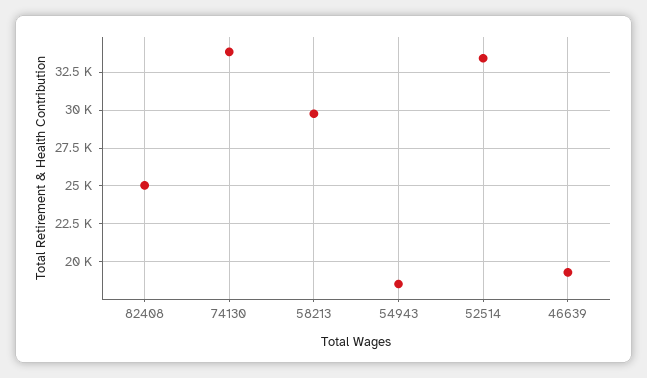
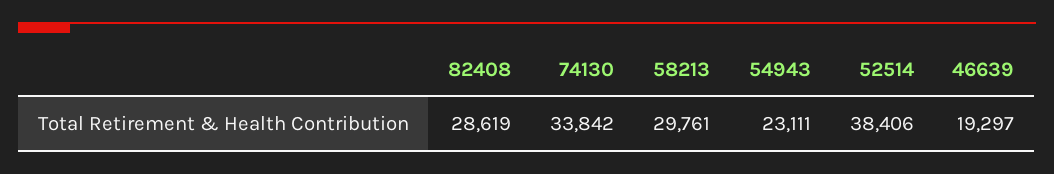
82408: 25000 -> 28619
54943: 18500 -> 23111
52514: 33500 -> 38406

